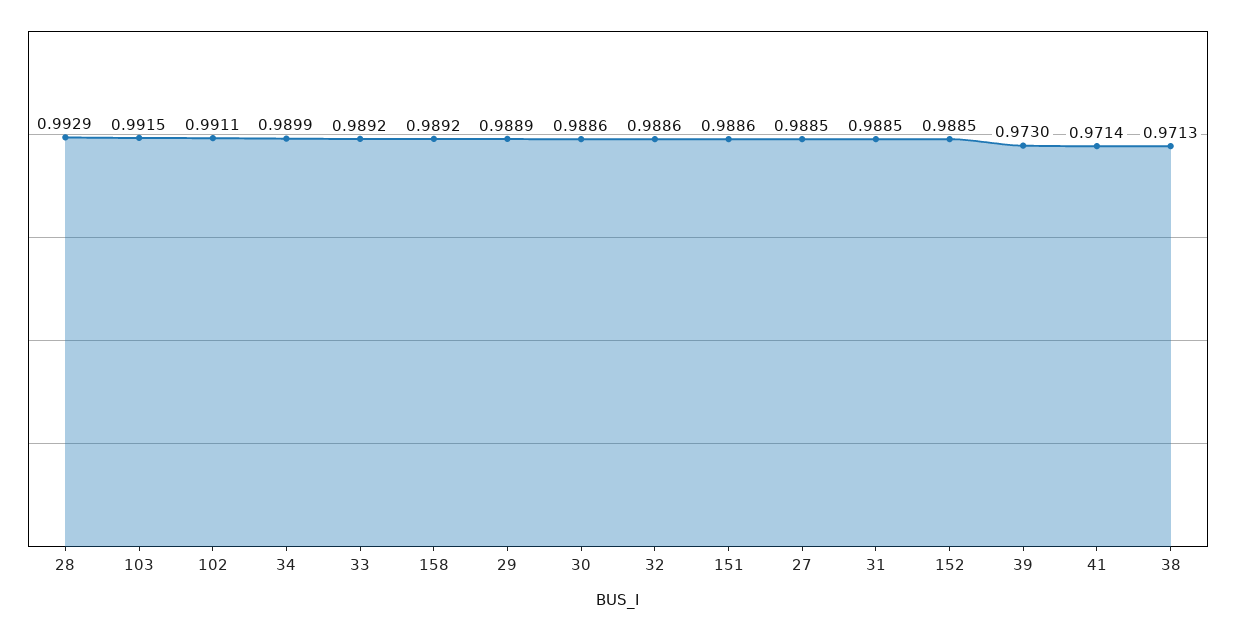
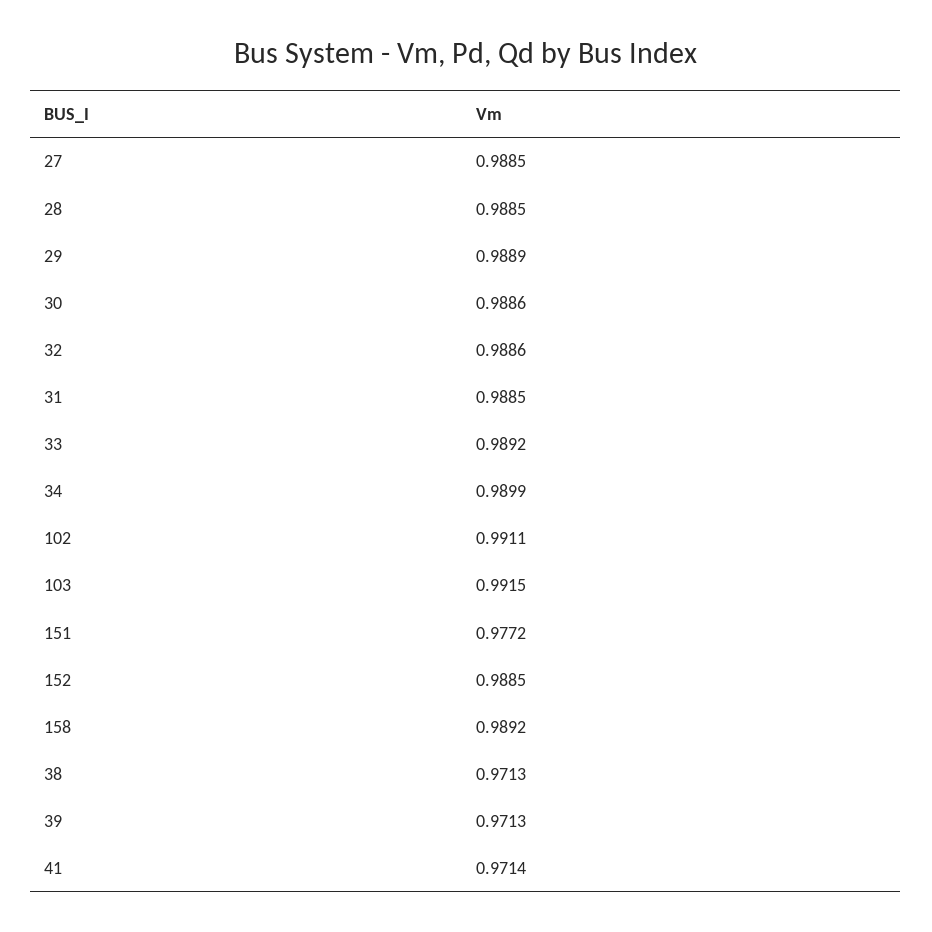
28: 0.9929 -> 0.9885
151: 0.9886 -> 0.9772
39: 0.973 -> 0.9713

